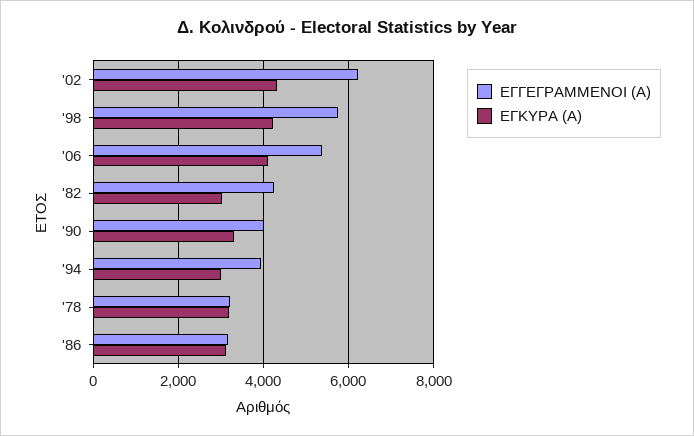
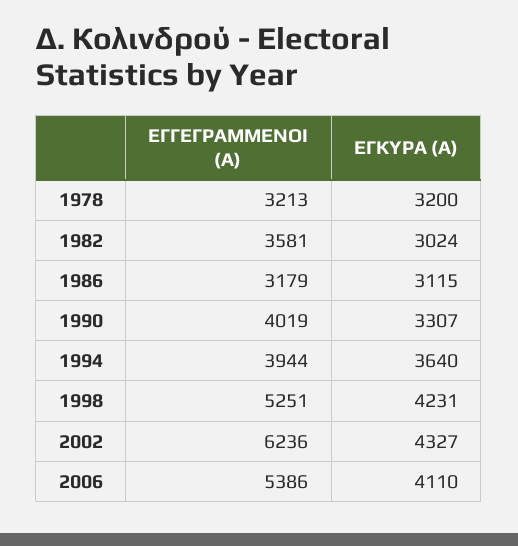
ΕΓΓΕΓΡΑΜΜΕΝΟΙ (Α), '98: 5800 -> 5251
ΕΓΓΕΓΡΑΜΜΕΝΟΙ (Α), '82: 4200 -> 3581
ΕΓΚΥΡΑ (Α), '94: 3000 -> 3640

